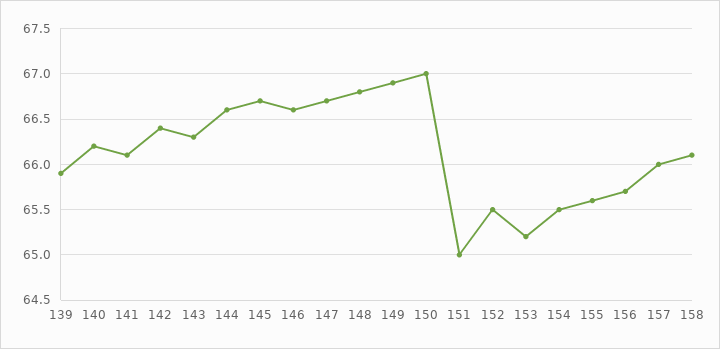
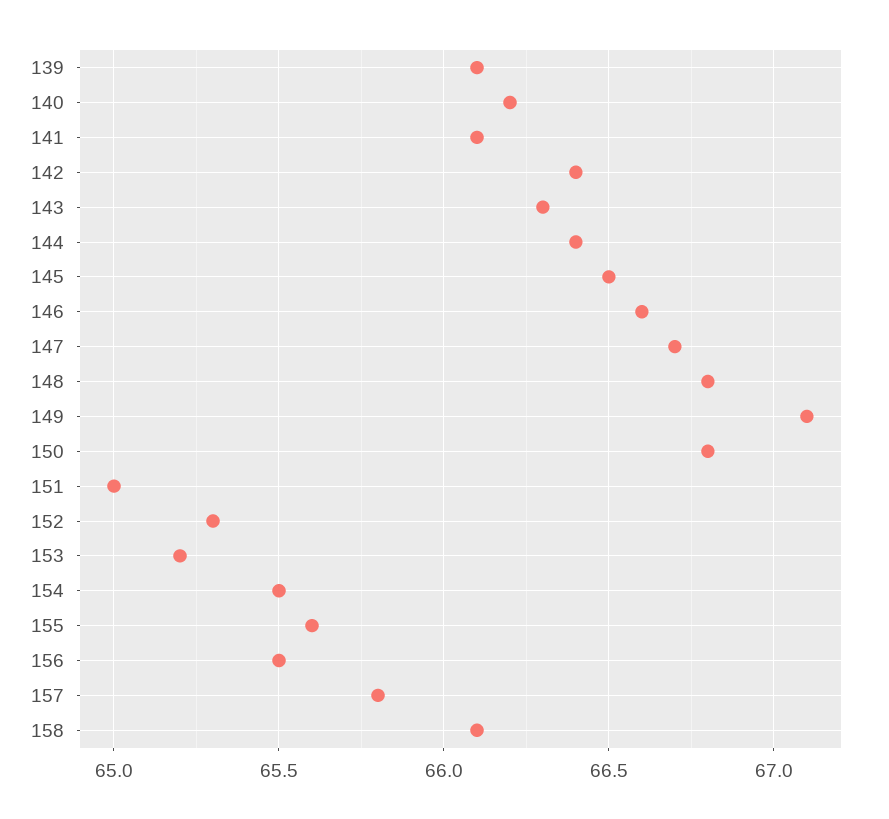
139: 65.9 -> 66.1
144: 66.6 -> 66.4
145: 66.7 -> 66.5
149: 66.9 -> 67.1
150: 67 -> 66.8
152: 65.5 -> 65.3
156: 65.7 -> 65.5
157: 66 -> 65.8

